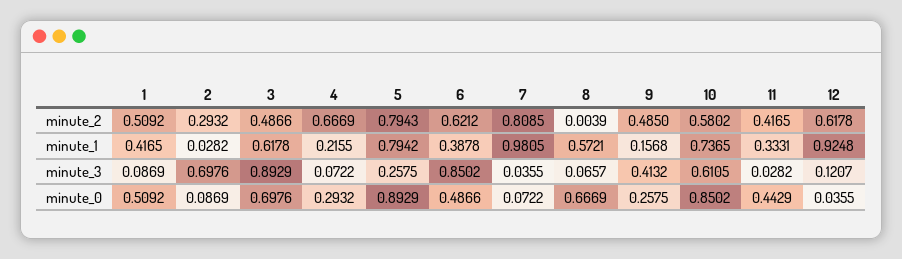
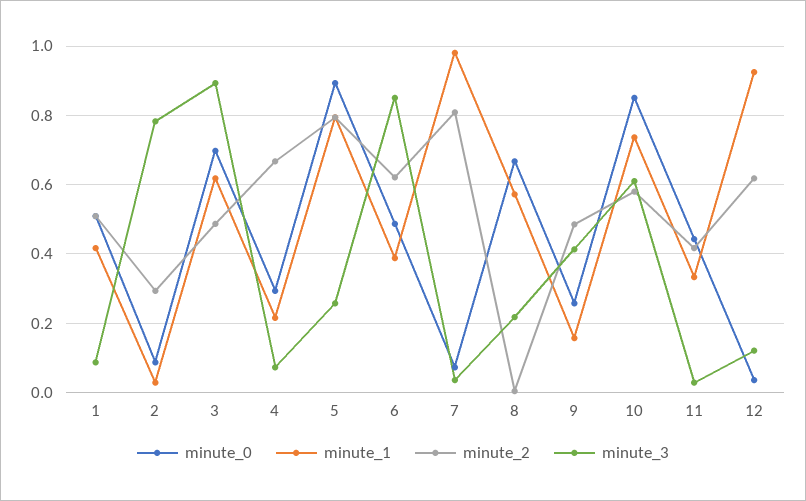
minute_3, 2: 0.6976 -> 0.78
minute_3, 8: 0.0657 -> 0.22

